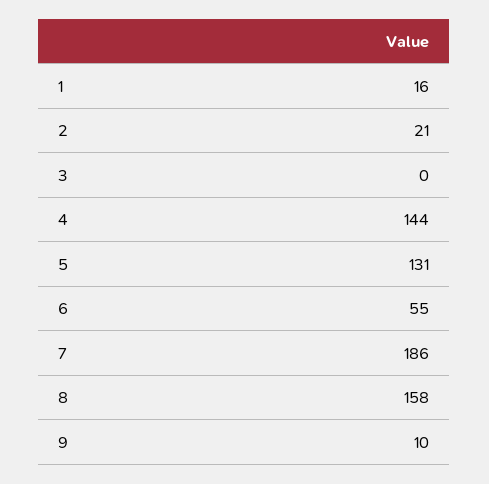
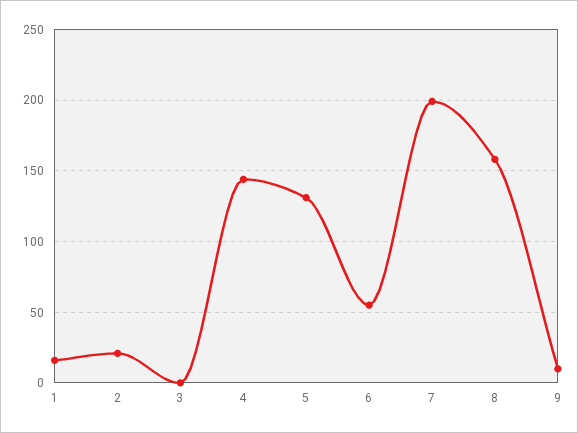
7: 186 -> 200

